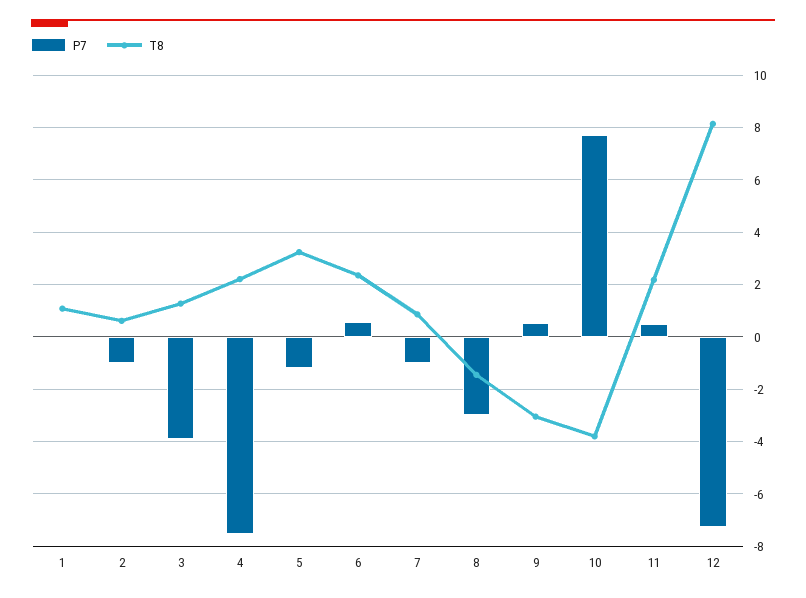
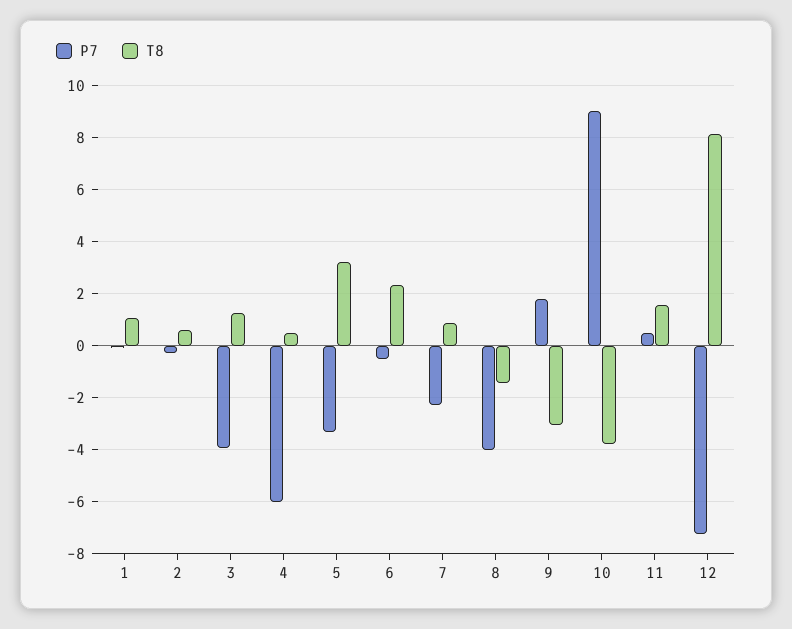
P7, 2: -1 -> -0.25
P7, 4: -7.5 -> -6
T8, 4: 2.25 -> 0.5
P7, 5: -1.25 -> -3.25
P7, 6: 0.5 -> -0.5
P7, 7: -1 -> -2.25
P7, 8: -3 -> -4
P7, 9: 0.5 -> 1.75
P7, 10: 7.75 -> 9
T8, 11: 2.25 -> 1.5

